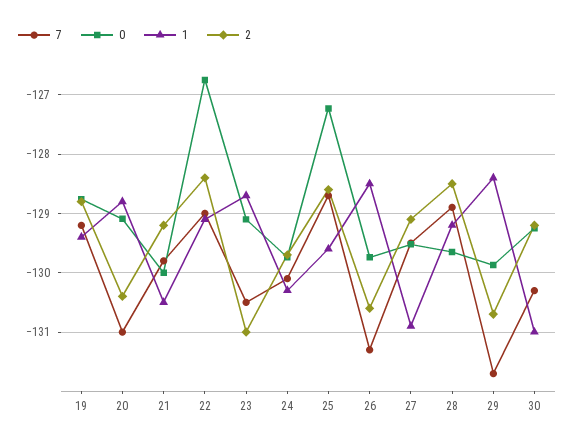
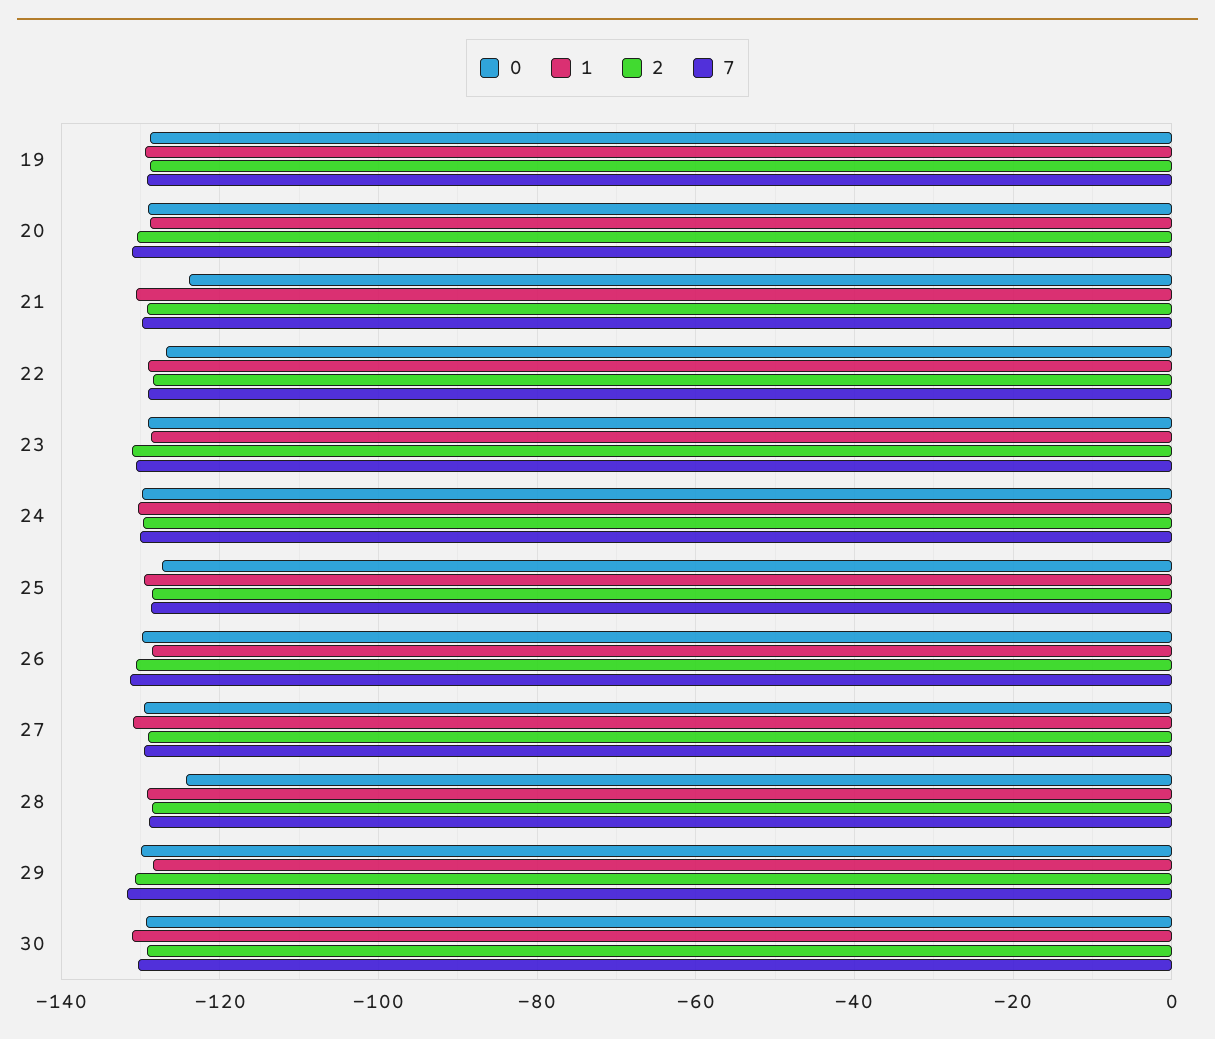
0, 21: -130 -> -124
0, 28: -129.6 -> -124

